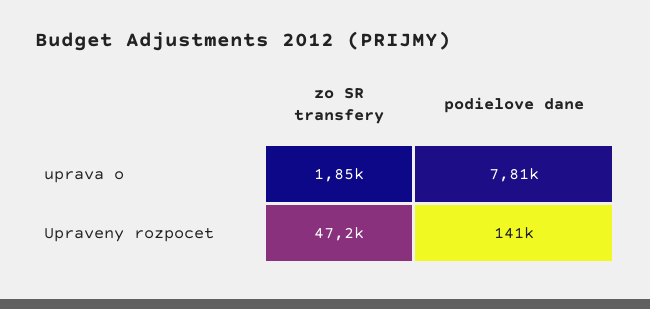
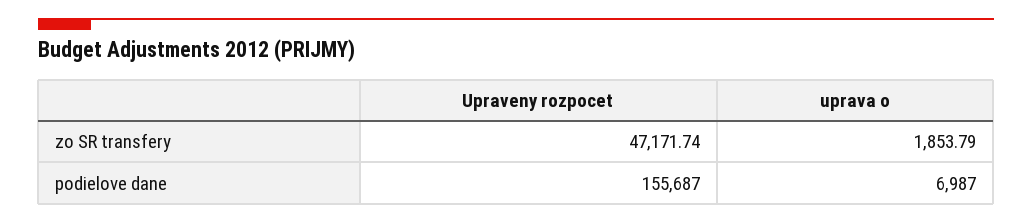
podielove dane, uprava o: 7810 -> 6987
podielove dane, Upraveny rozpocet: 141000 -> 155687

